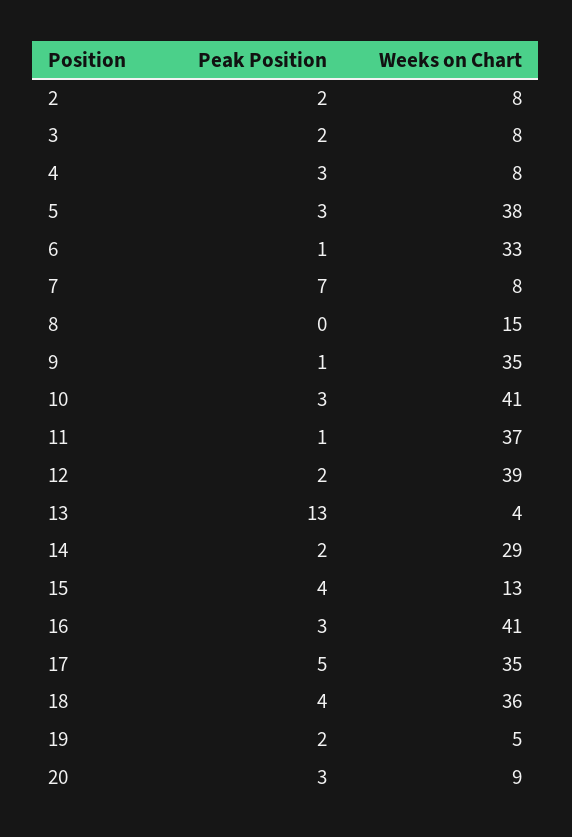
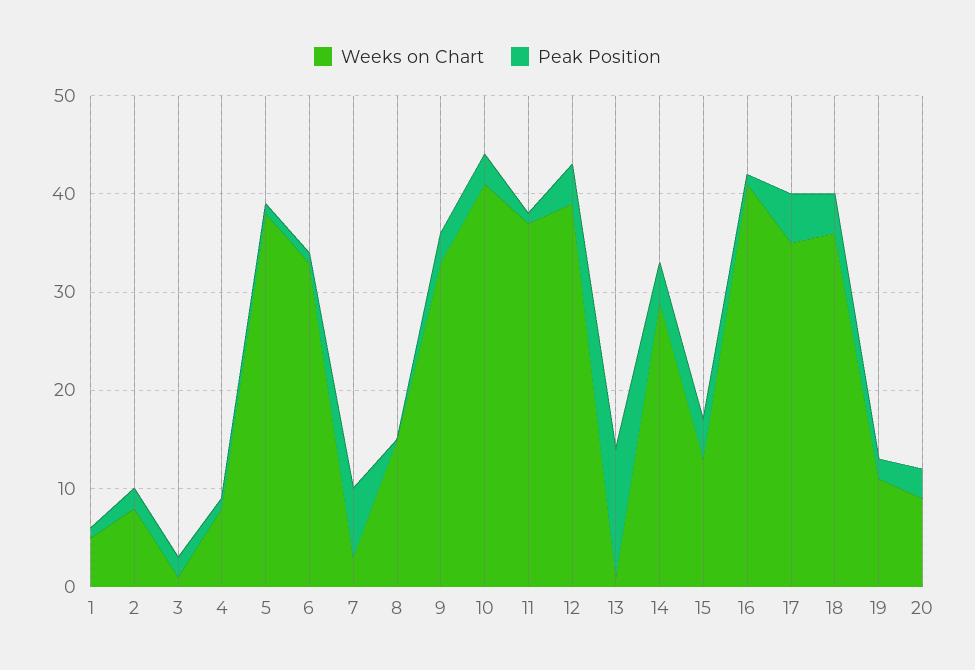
Weeks on Chart, 3: 8 -> 1
Peak Position, 4: 3 -> 1
Peak Position, 5: 3 -> 1
Weeks on Chart, 7: 8 -> 3
Peak Position, 9: 1 -> 3
Weeks on Chart, 9: 35 -> 33
Peak Position, 12: 2 -> 4
Weeks on Chart, 13: 4 -> 1
Peak Position, 14: 2 -> 4
Peak Position, 16: 3 -> 1
Weeks on Chart, 19: 5 -> 11
Weeks on Chart, 1: none -> 5
Peak Position, 1: none -> 1

